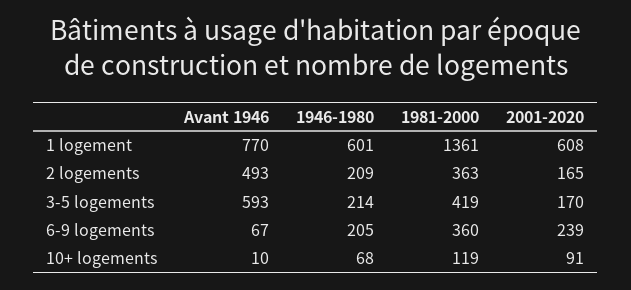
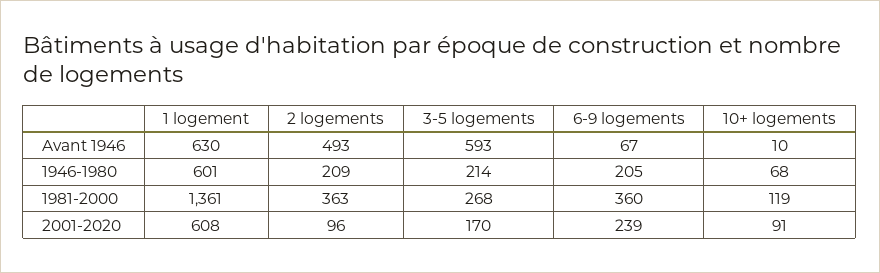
Avant 1946, 1 logement: 770 -> 630
2001-2020, 2 logements: 165 -> 96
1981-2000, 3-5 logements: 419 -> 268

